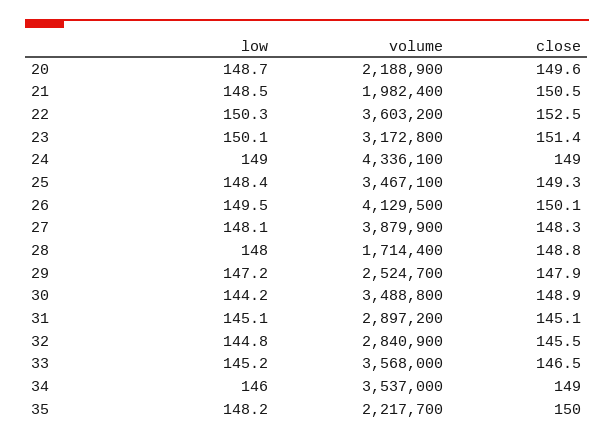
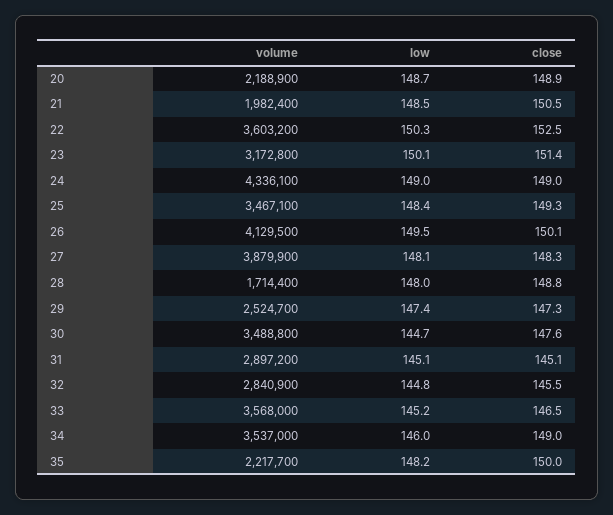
close, 20: 149.6 -> 148.9
low, 29: 147.2 -> 147.4
close, 29: 147.9 -> 147.3
low, 30: 144.2 -> 144.7
close, 30: 148.9 -> 147.6

